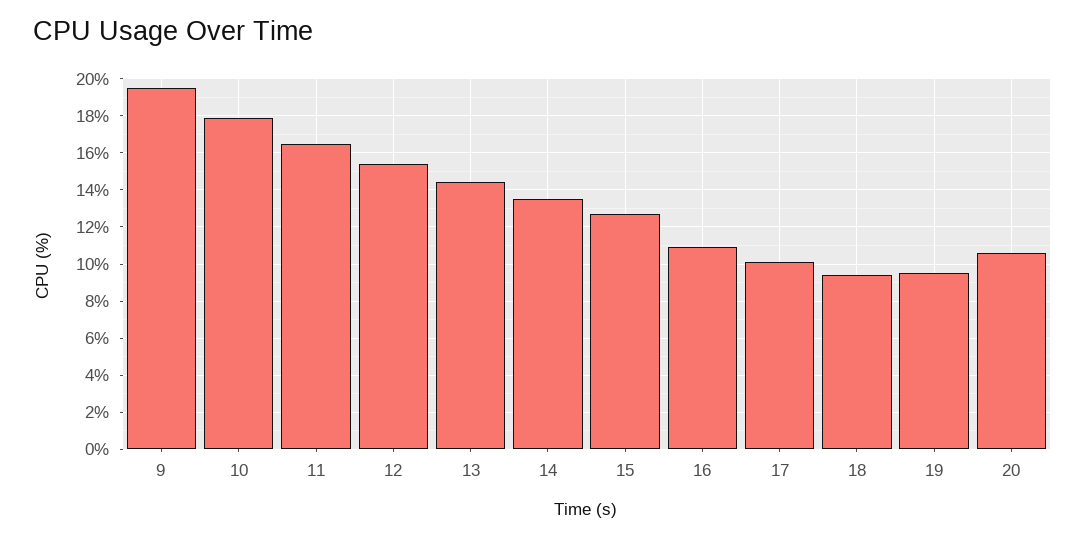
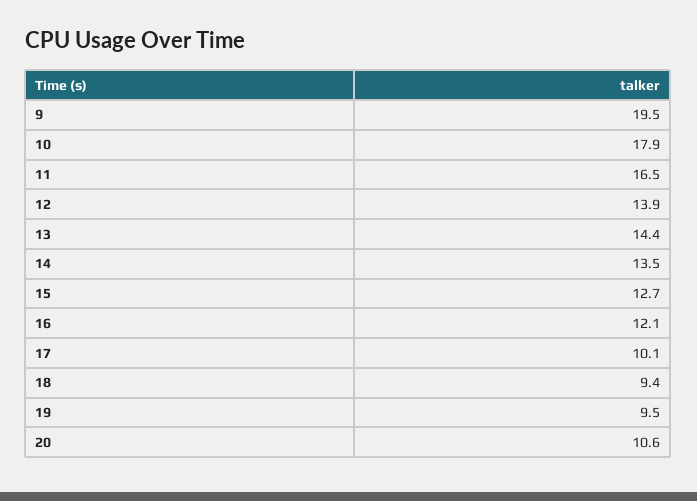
12: 15.5 -> 13.9
16: 11 -> 12.1

